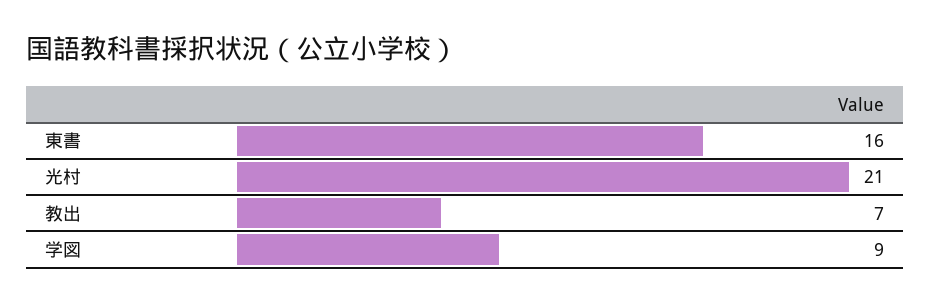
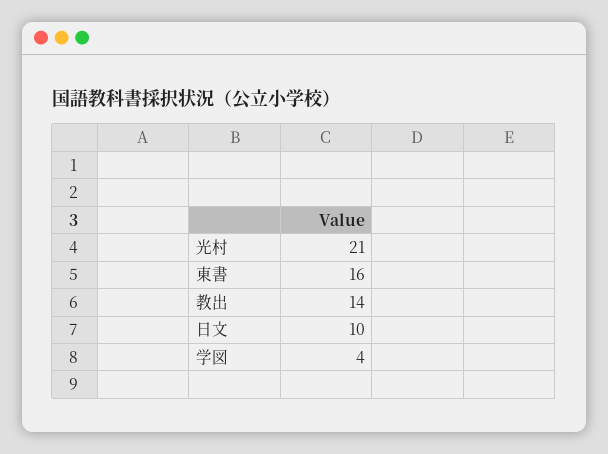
教出: 7 -> 14
学図: 9 -> 4
日文: none -> 10

